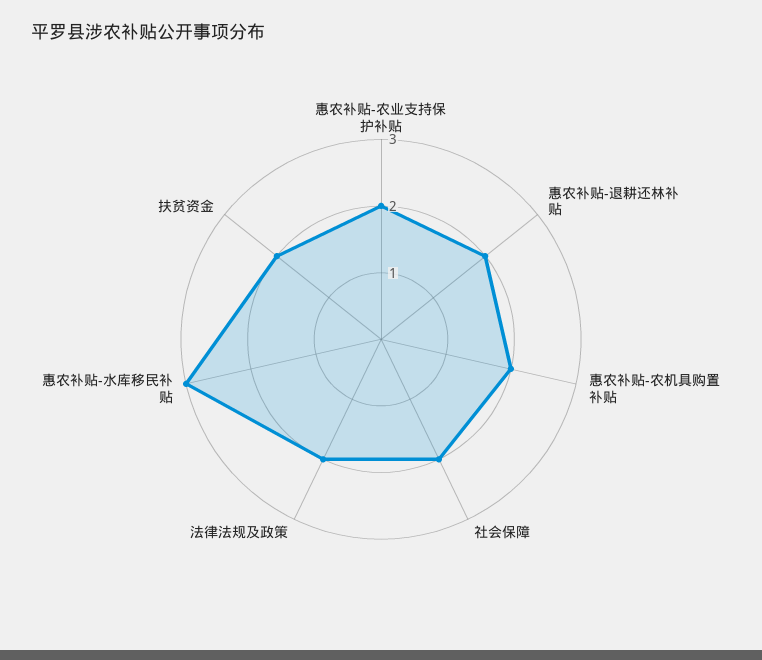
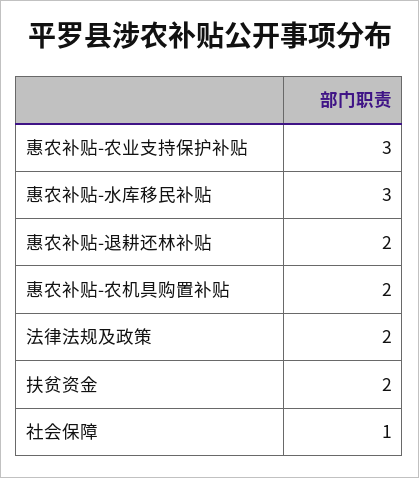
惠农补贴-农业支持保护补贴: 2 -> 3
社会保障: 2 -> 1

